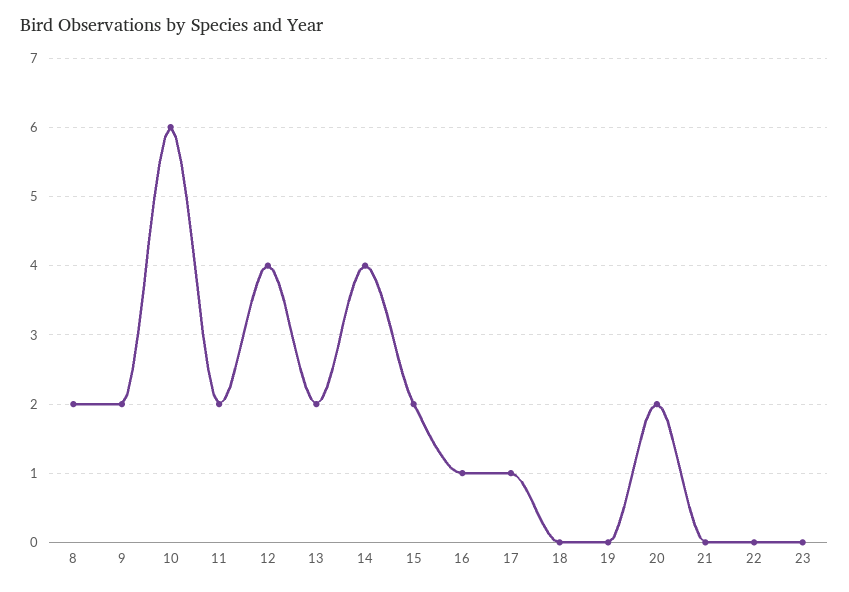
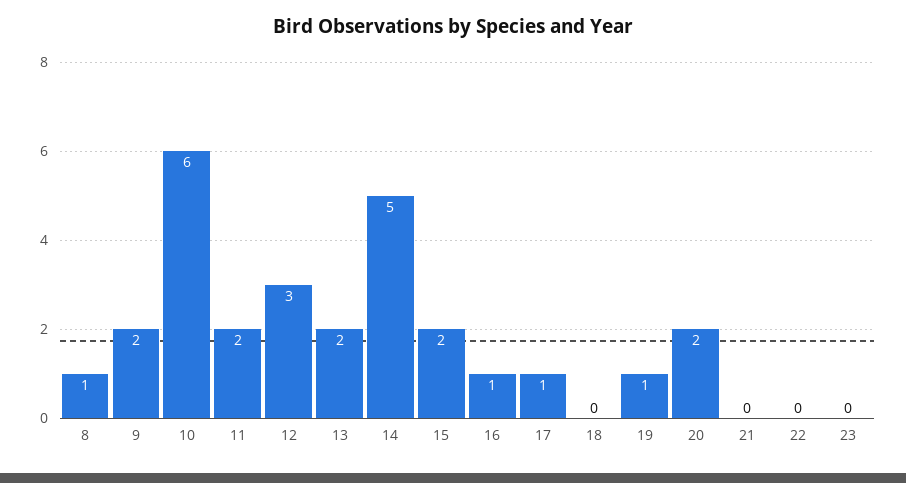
8: 2 -> 1
12: 4 -> 3
14: 4 -> 5
19: 0 -> 1

